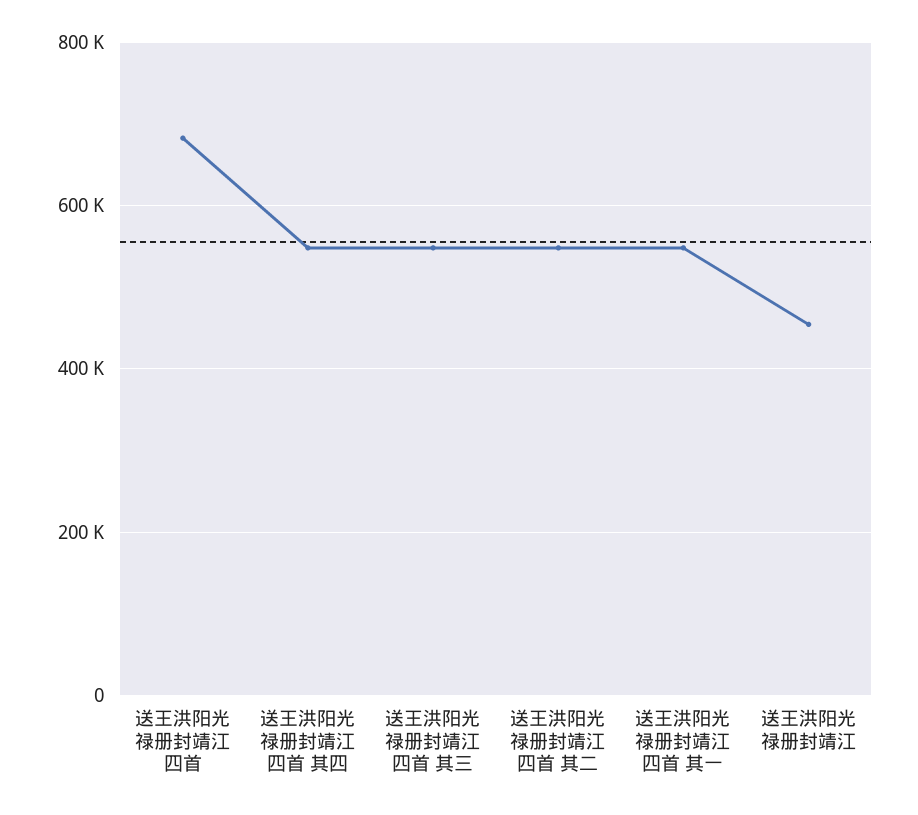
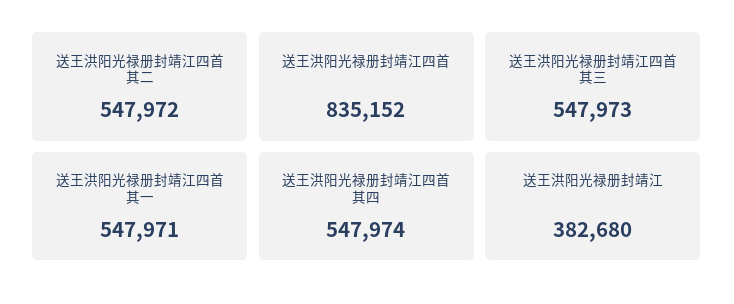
送王洪阳光禄册封靖江四首: 680000 -> 835152
送王洪阳光禄册封靖江: 460000 -> 382680

